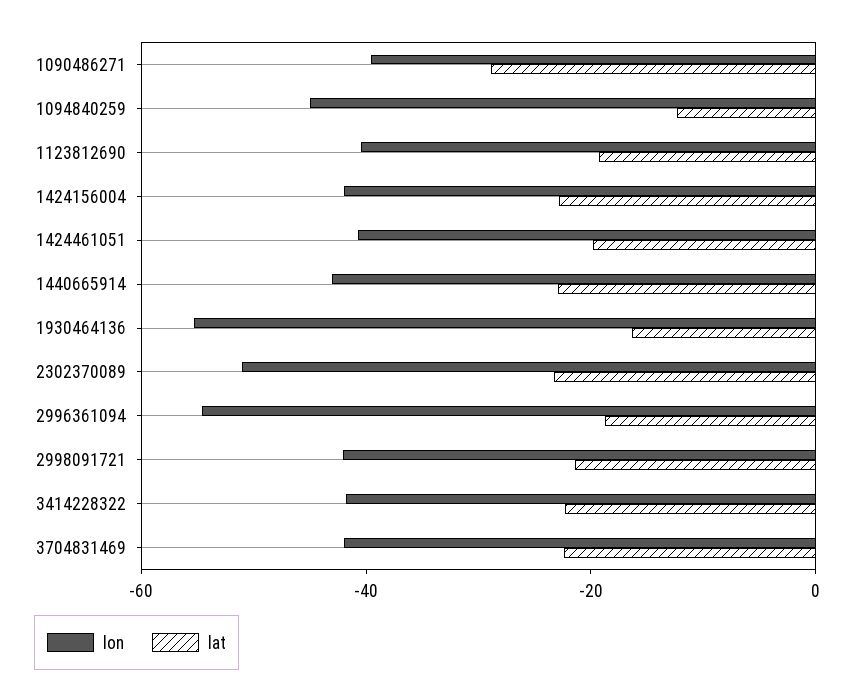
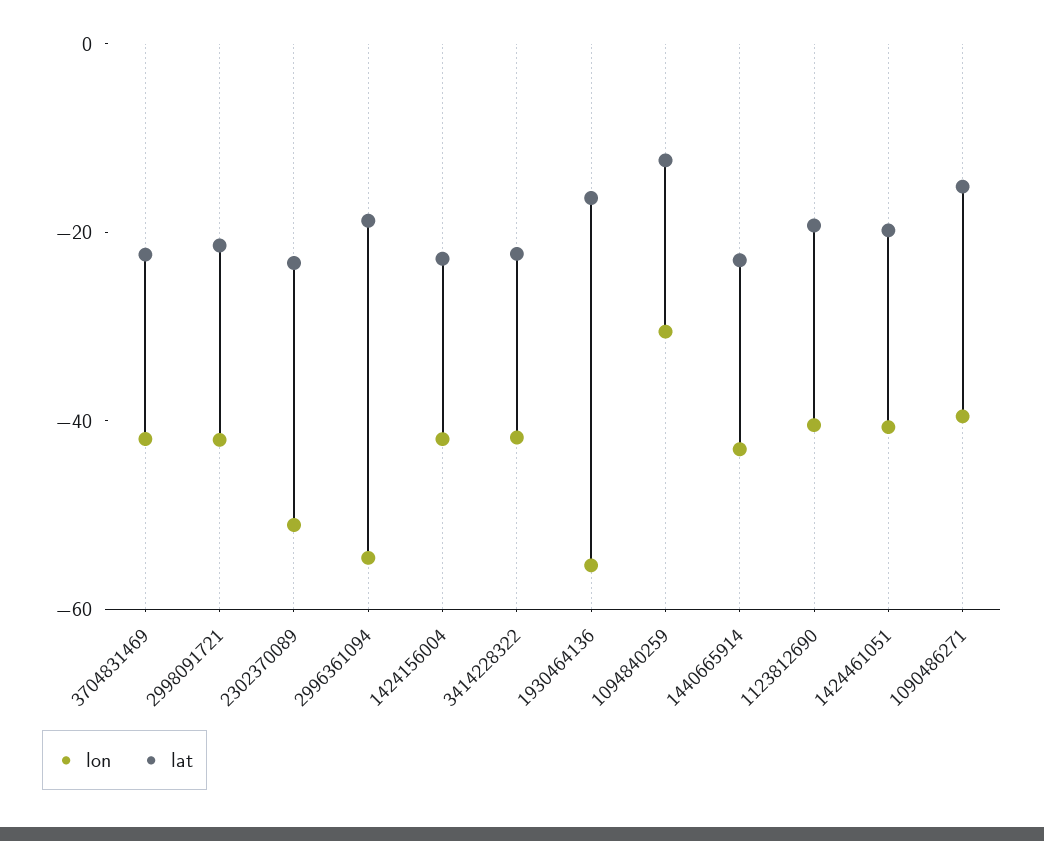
lat, 1090486271: -30 -> -15
lon, 1094840259: -45 -> -30

